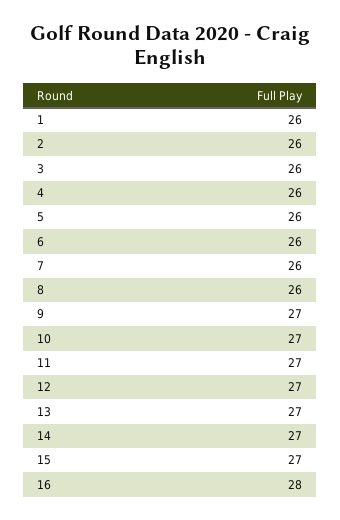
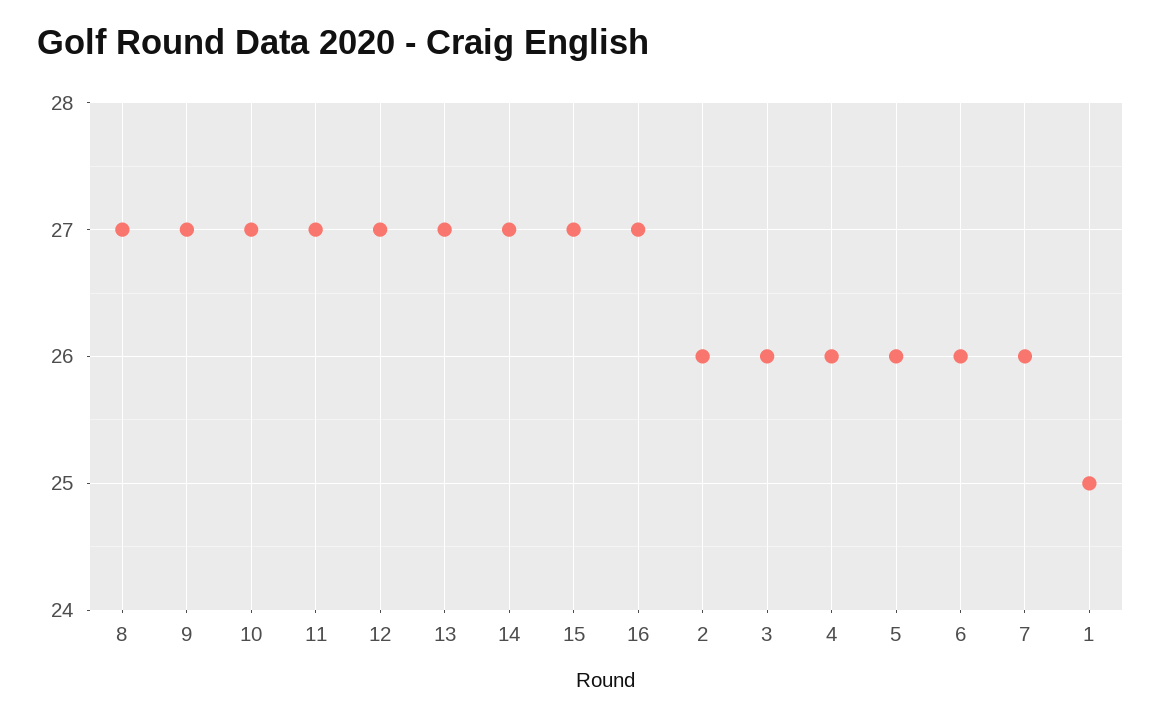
1: 26 -> 25
8: 26 -> 27
16: 28 -> 27

